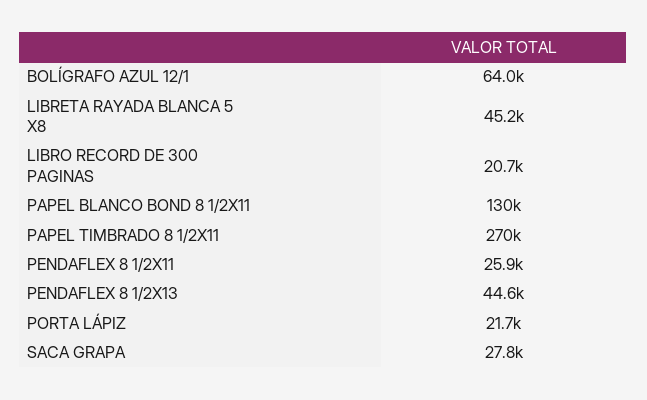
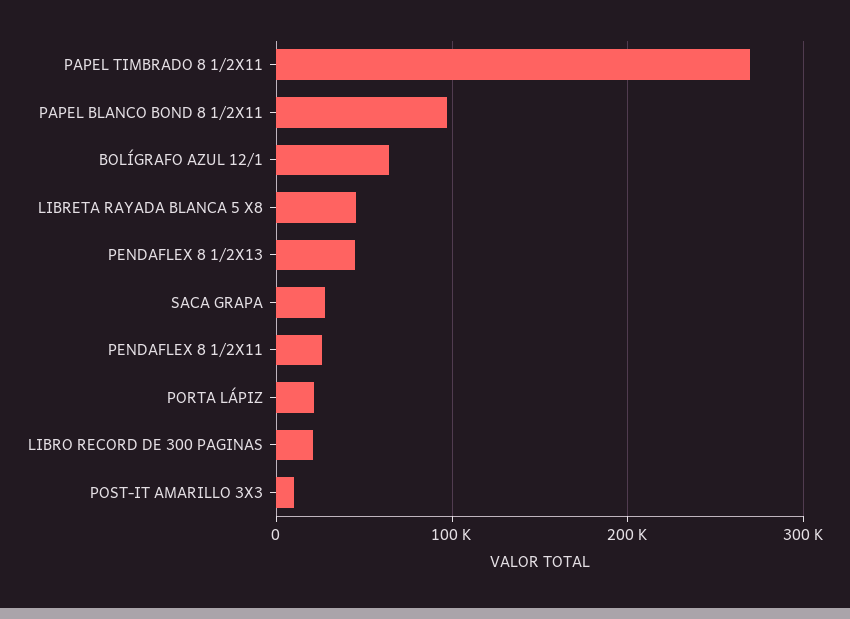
PAPEL BLANCO BOND 8 1/2X11: 130000 -> 100000
POST-IT AMARILLO 3X3: none -> 10000

